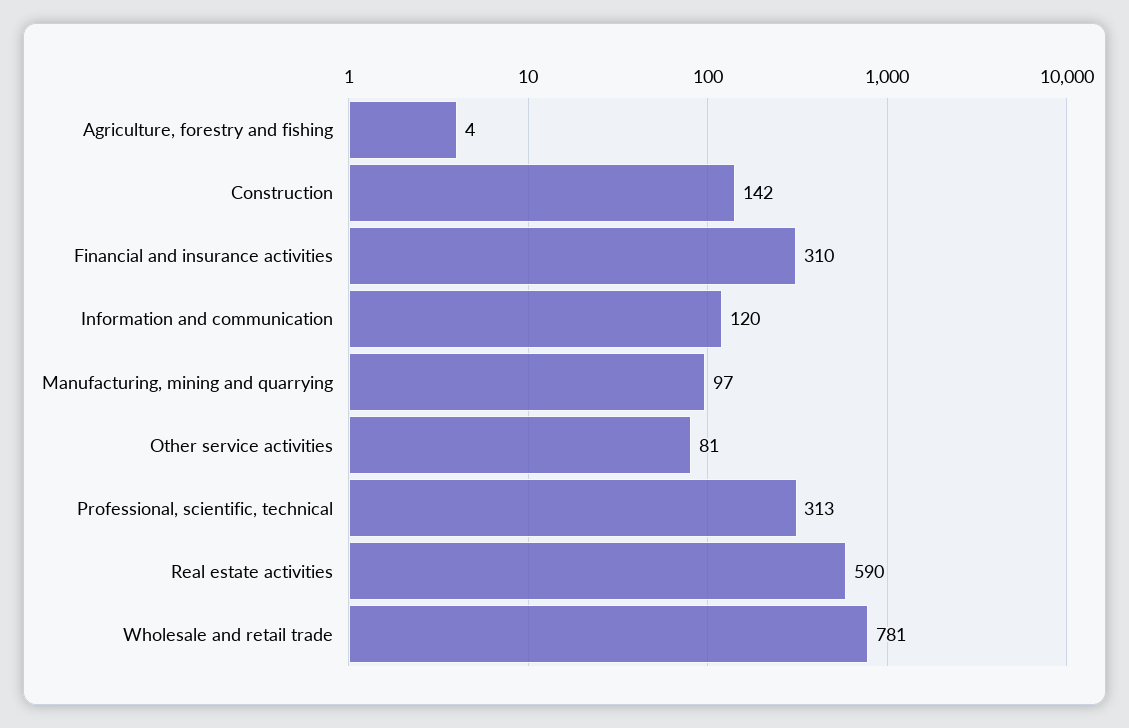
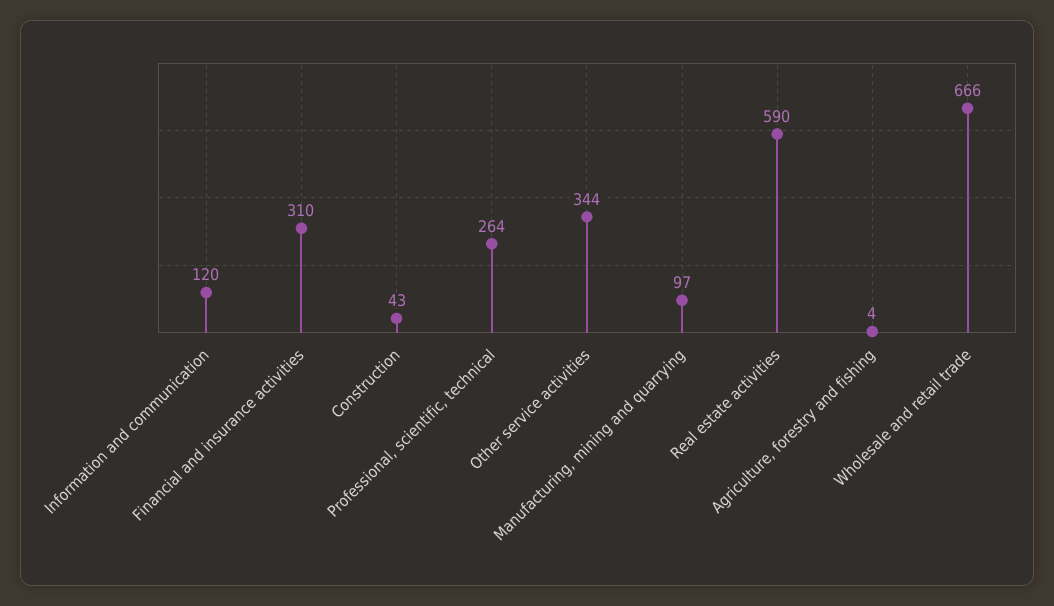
Construction: 142 -> 43
Other service activities: 81 -> 344
Professional, scientific, technical: 313 -> 264
Wholesale and retail trade: 781 -> 666

